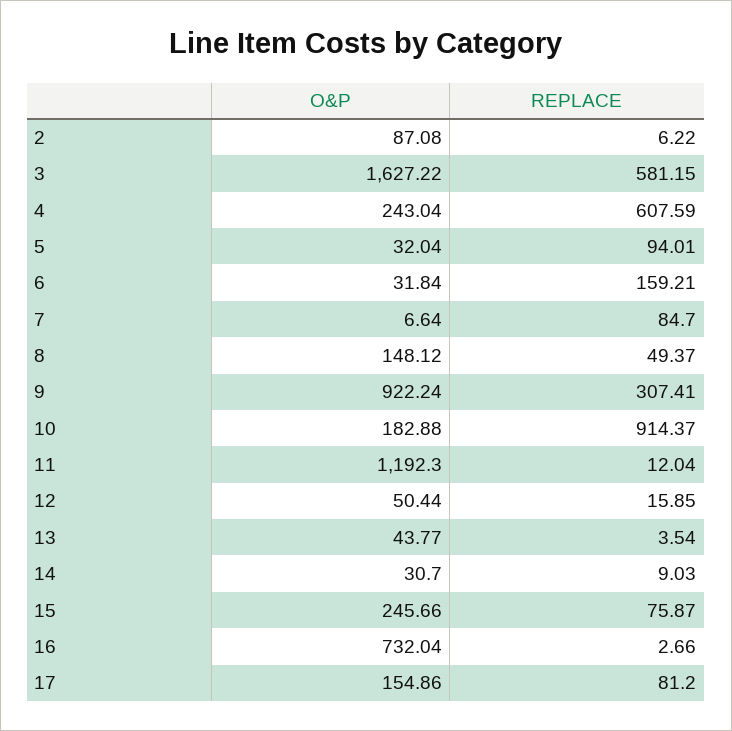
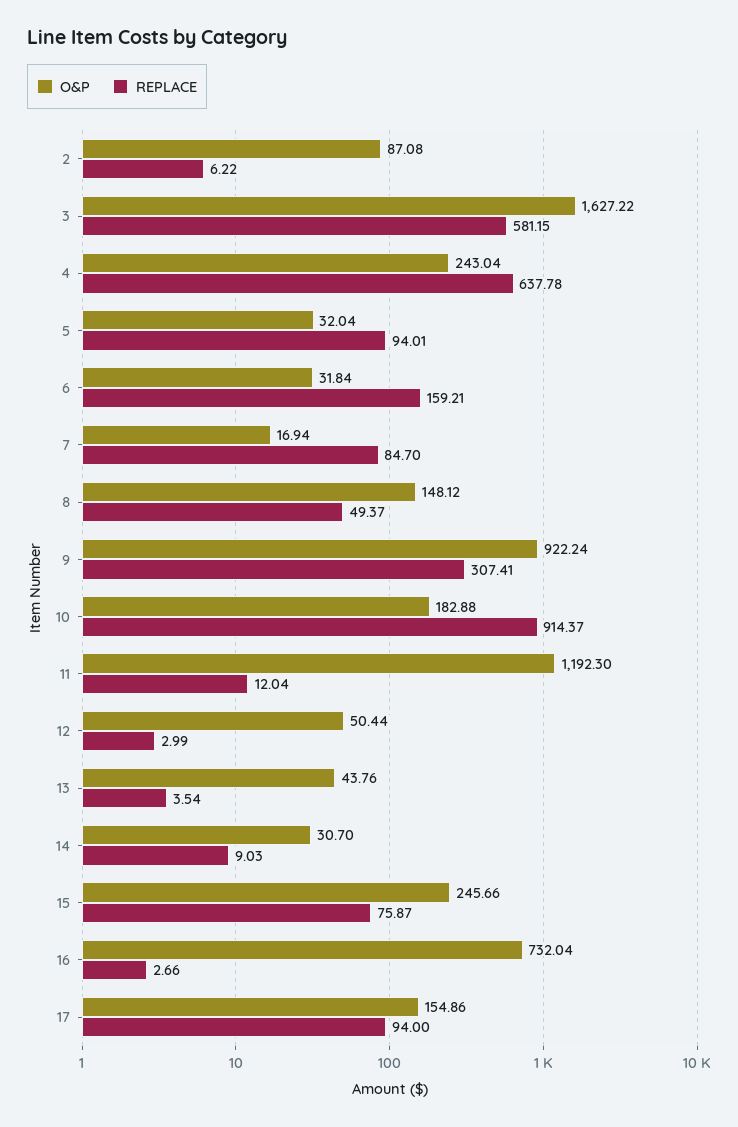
REPLACE, 4: 607.59 -> 637.78
O&P, 7: 6.64 -> 16.94
REPLACE, 12: 15.85 -> 2.99
O&P, 13: 43.77 -> 43.76
REPLACE, 17: 81.2 -> 94

